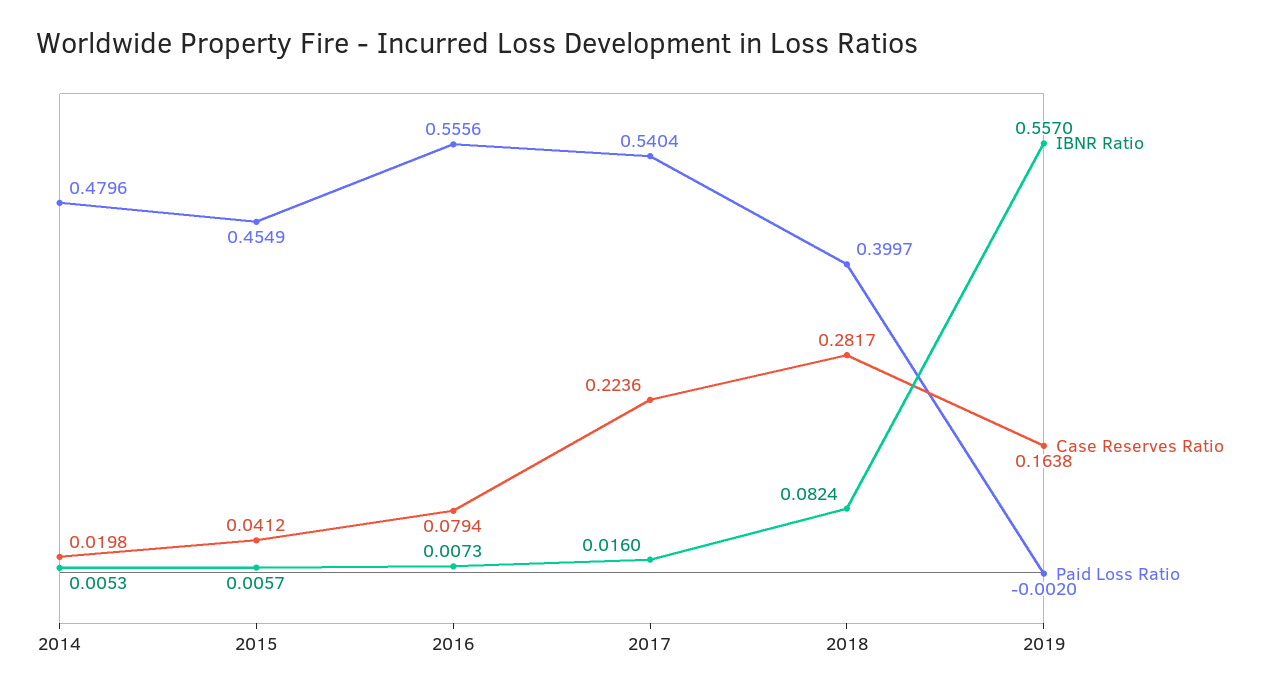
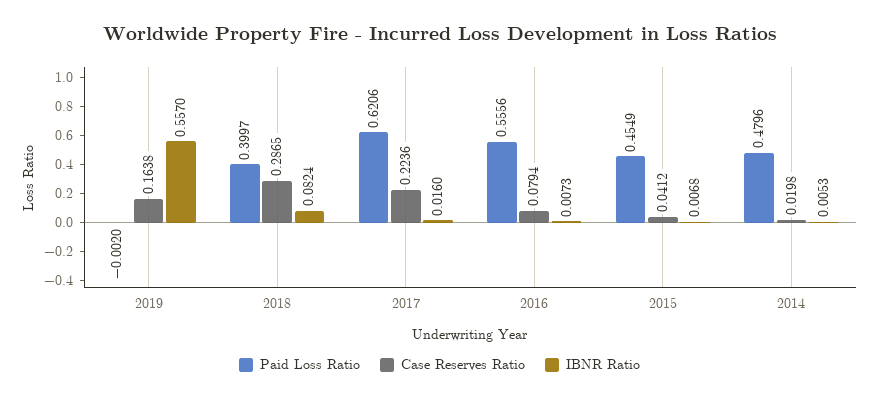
IBNR Ratio, 2015: 0.0057 -> 0.0068
Paid Loss Ratio, 2017: 0.5404 -> 0.6206
Case Reserves Ratio, 2018: 0.2817 -> 0.2865

